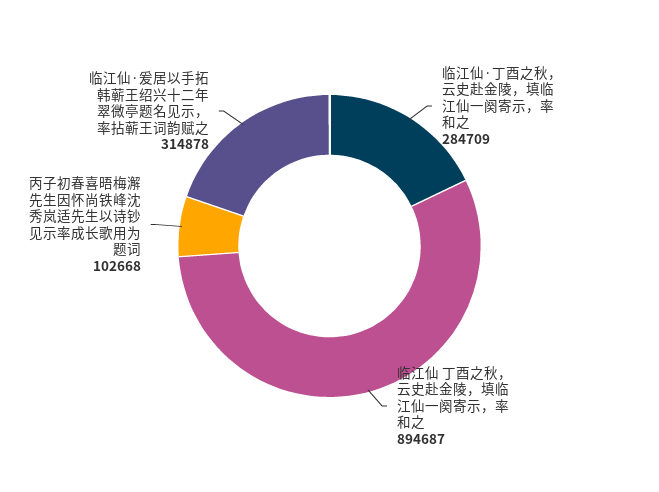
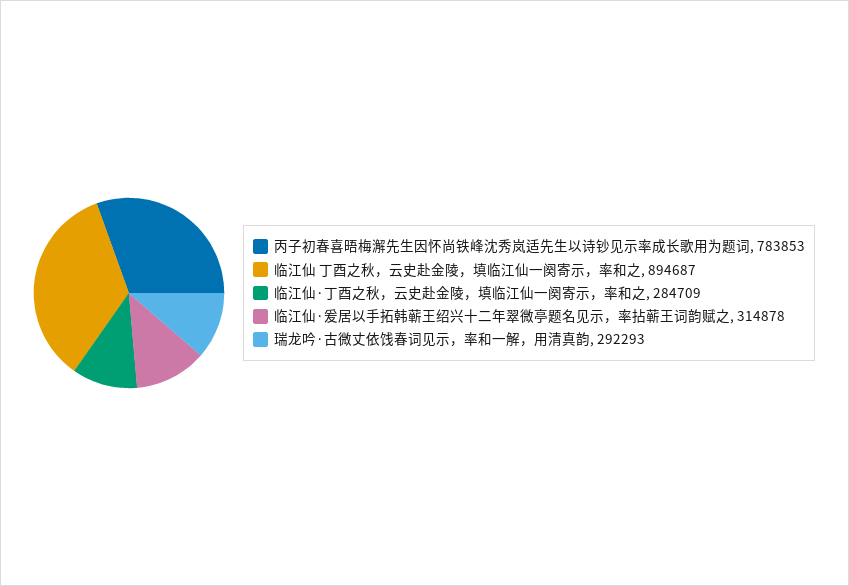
丙子初春喜晤梅澥先生因怀尚铁峰沈秀岚适先生以诗钞见示率成长歌用为题词: 102668 -> 783853
瑞龙吟·古微丈依饯春词见示，率和一解，用清真韵: none -> 292293

